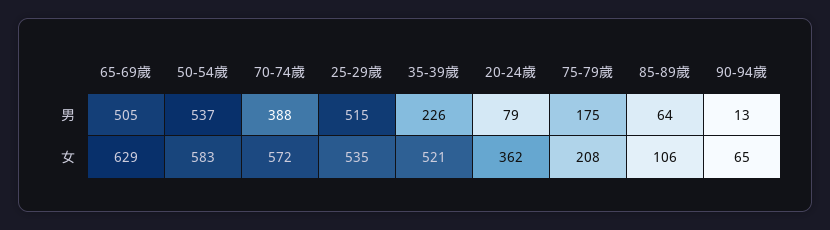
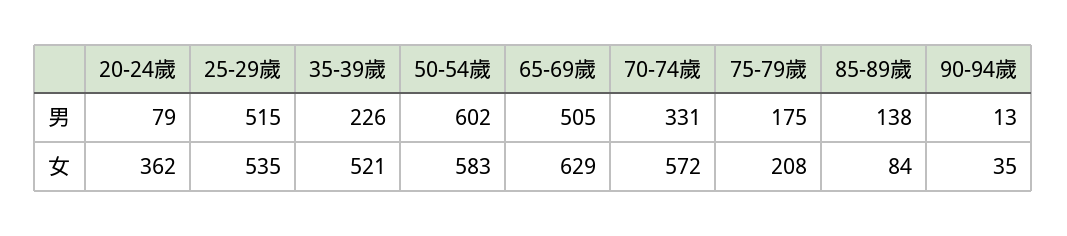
50-54歲, 男: 537 -> 602
70-74歲, 男: 388 -> 331
85-89歲, 男: 64 -> 138
85-89歲, 女: 106 -> 84
90-94歲, 女: 65 -> 35

